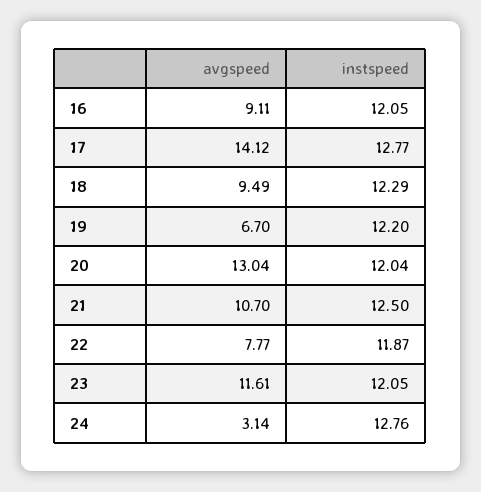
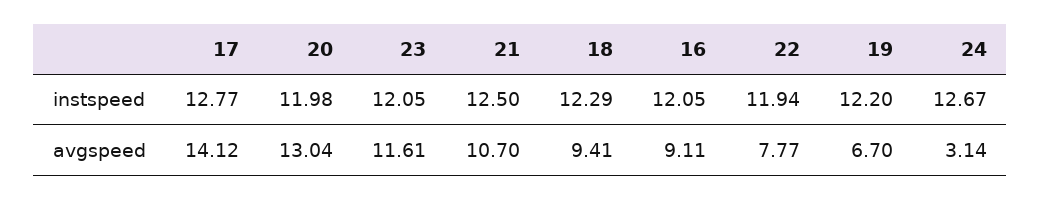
avgspeed, 18: 9.49 -> 9.41
instspeed, 20: 12.04 -> 11.98
instspeed, 22: 11.87 -> 11.94
instspeed, 24: 12.76 -> 12.67

